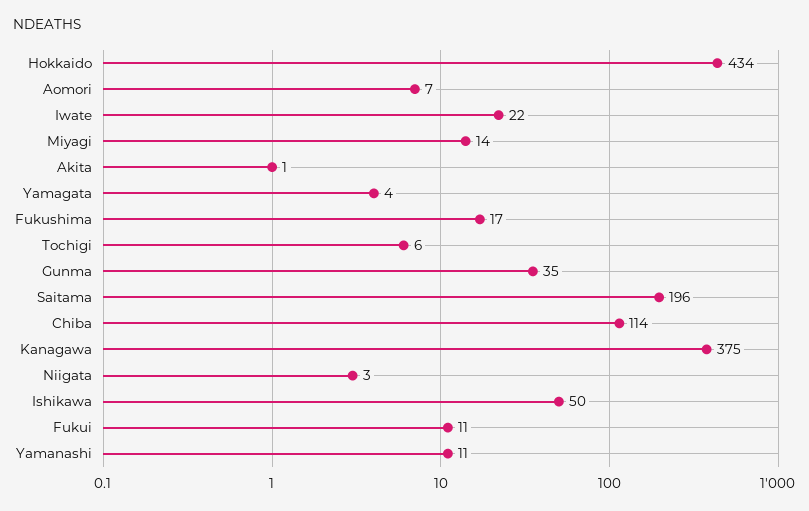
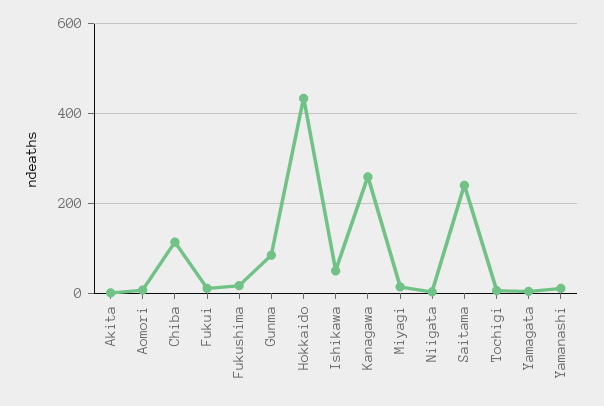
Iwate: 22 -> none
Gunma: 35 -> 80
Saitama: 196 -> 240
Kanagawa: 375 -> 260

